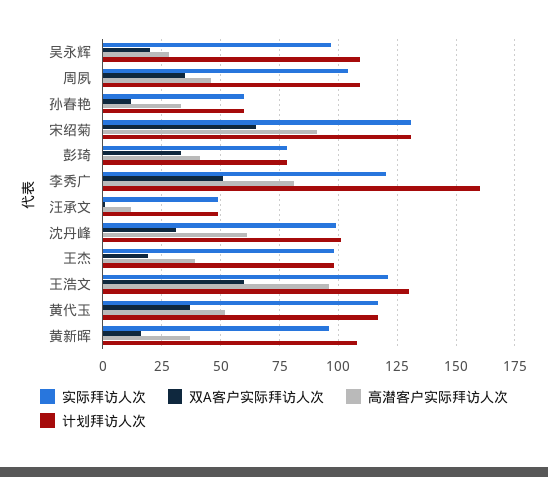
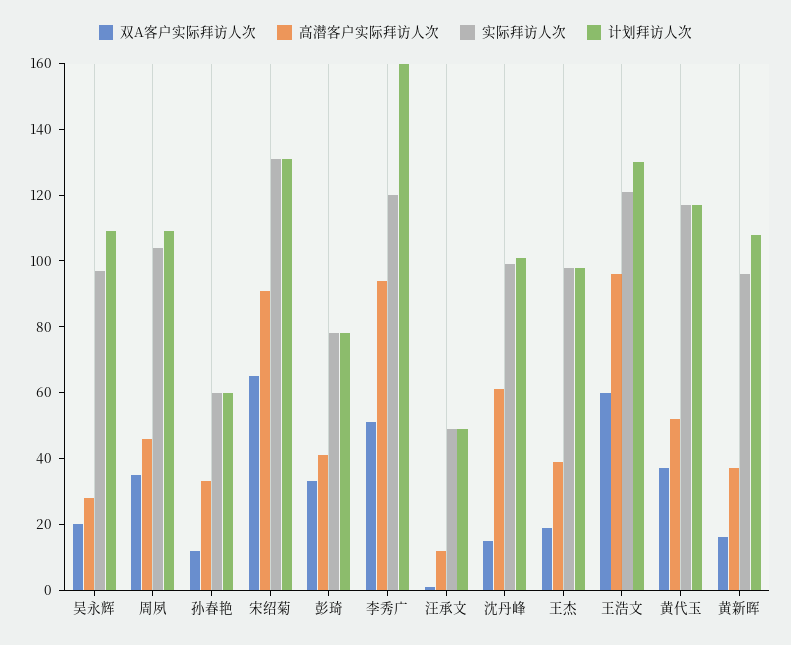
高潜客户实际拜访人次, 李秀广: 80 -> 95
双A客户实际拜访人次, 沈丹峰: 30 -> 15

